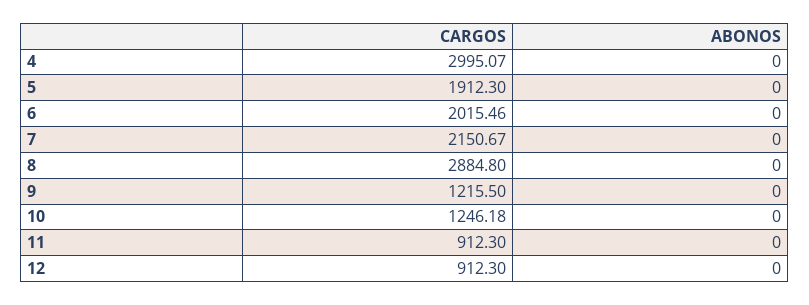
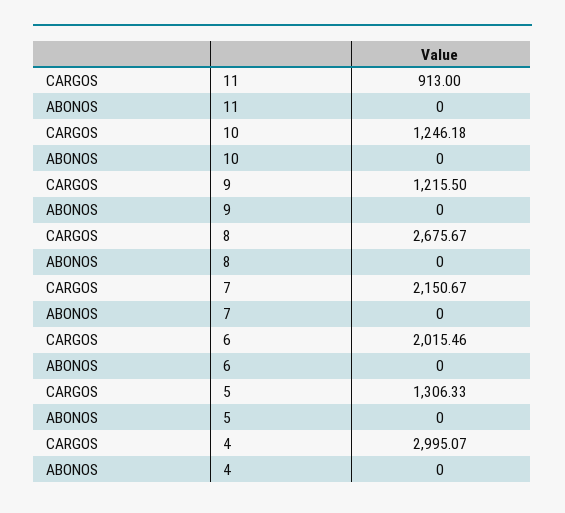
CARGOS, 5: 1912.3 -> 1306.33
CARGOS, 8: 2884.8 -> 2675.67
CARGOS, 11: 912.3 -> 913
CARGOS, 12: 912.3 -> none
ABONOS, 12: 0 -> none

